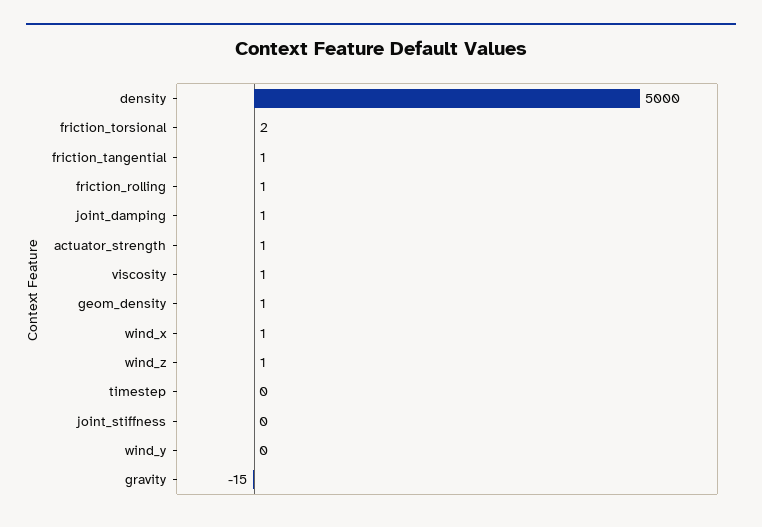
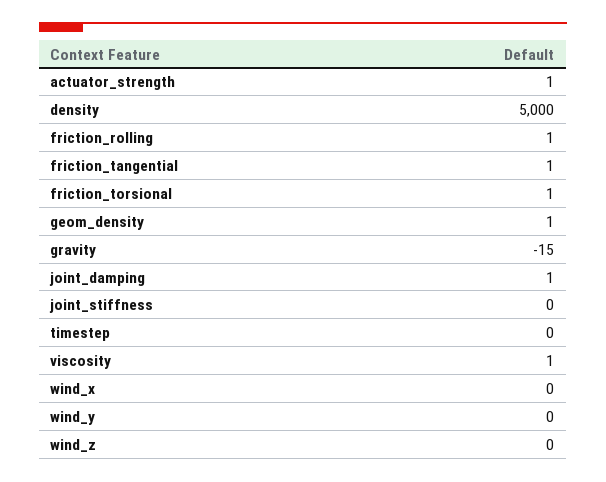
friction_torsional: 2 -> 1
wind_x: 1 -> 0
wind_z: 1 -> 0

